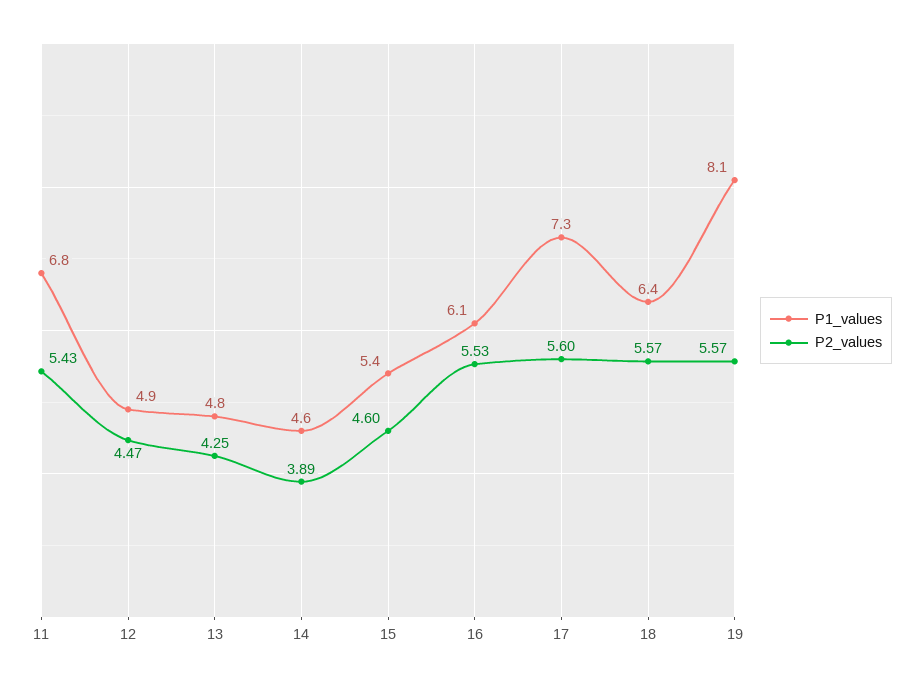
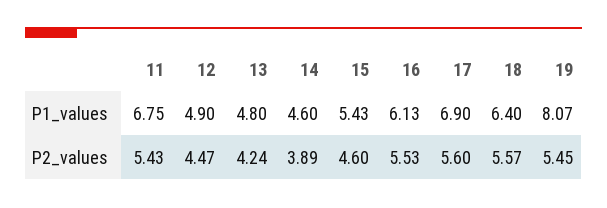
P2_values, 13: 4.25 -> 4.24
P1_values, 17: 7.3 -> 6.9
P2_values, 19: 5.57 -> 5.45

